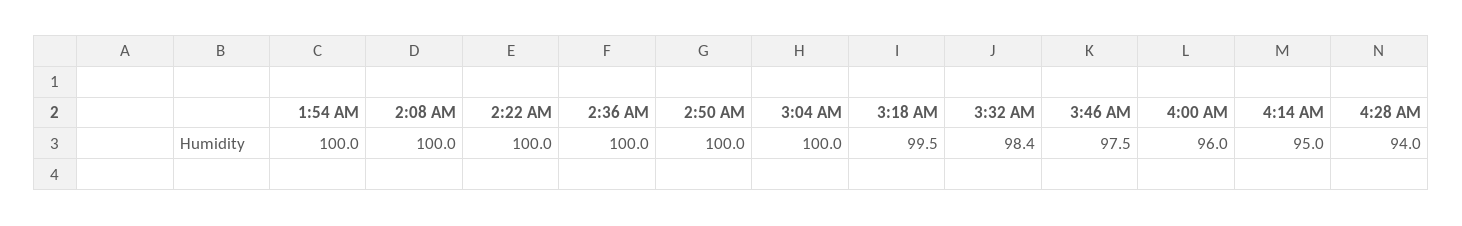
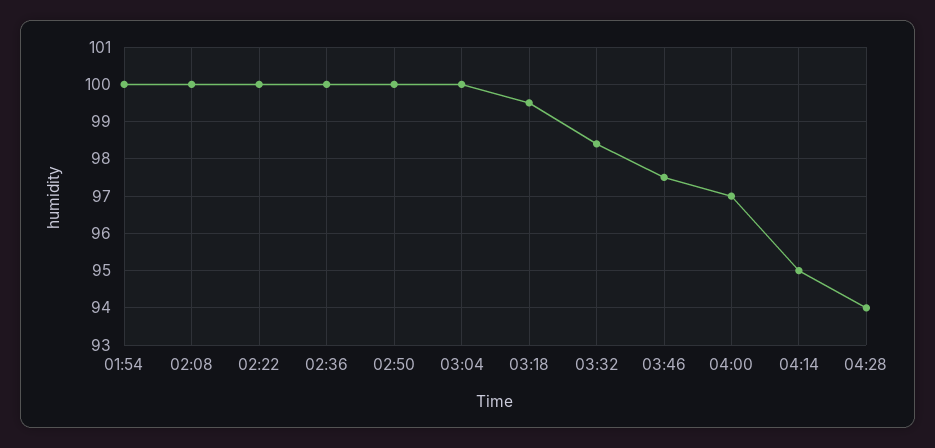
4:00 AM: 96 -> 97

